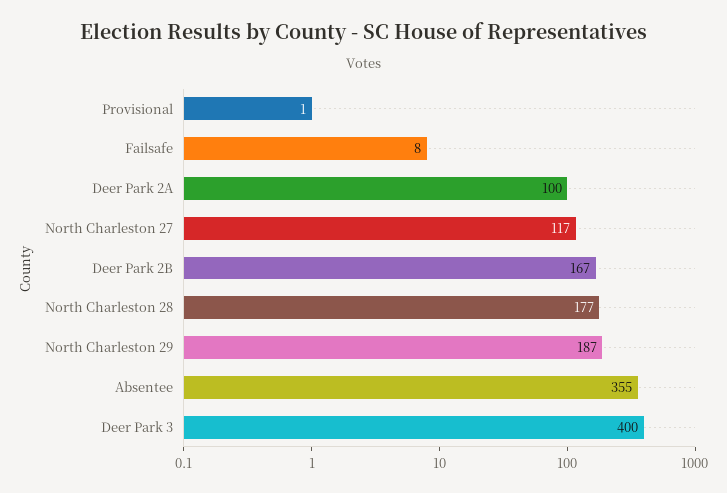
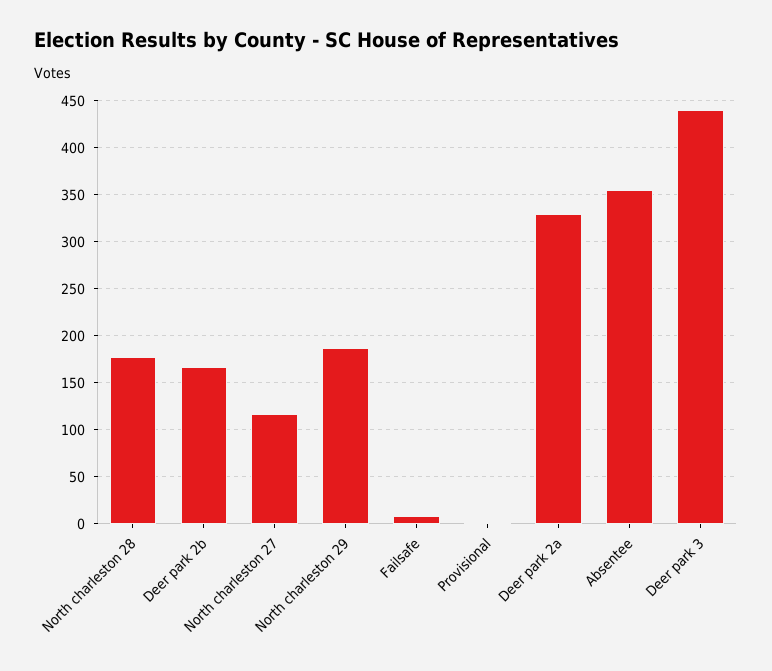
Deer Park 2A: 100 -> 330
Deer Park 3: 400 -> 440

